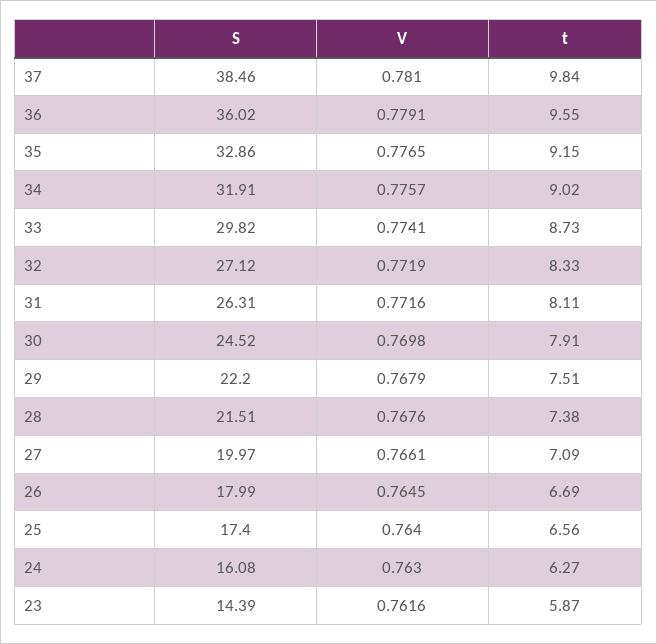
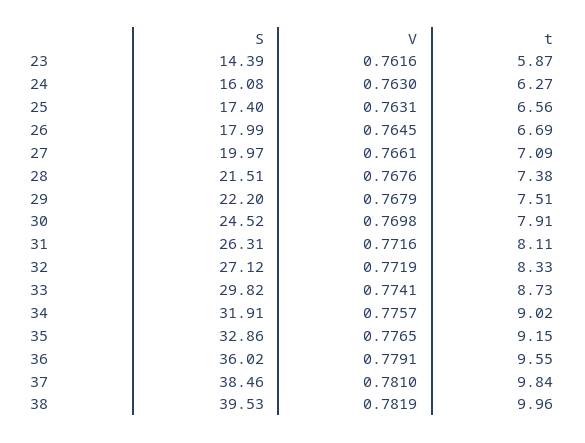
V, 25: 0.764 -> 0.7631
S, 38: none -> 39.53
V, 38: none -> 0.7819
t, 38: none -> 9.96

